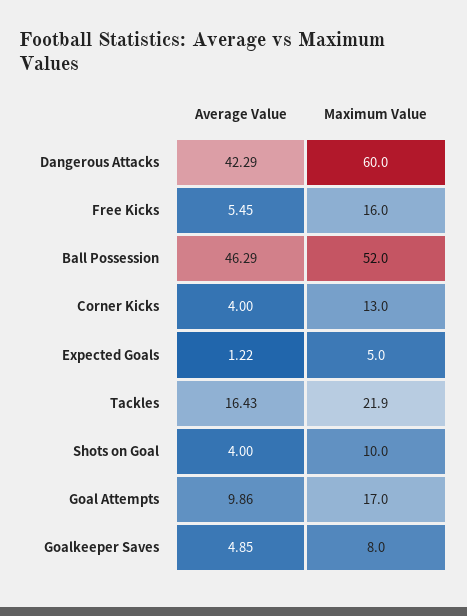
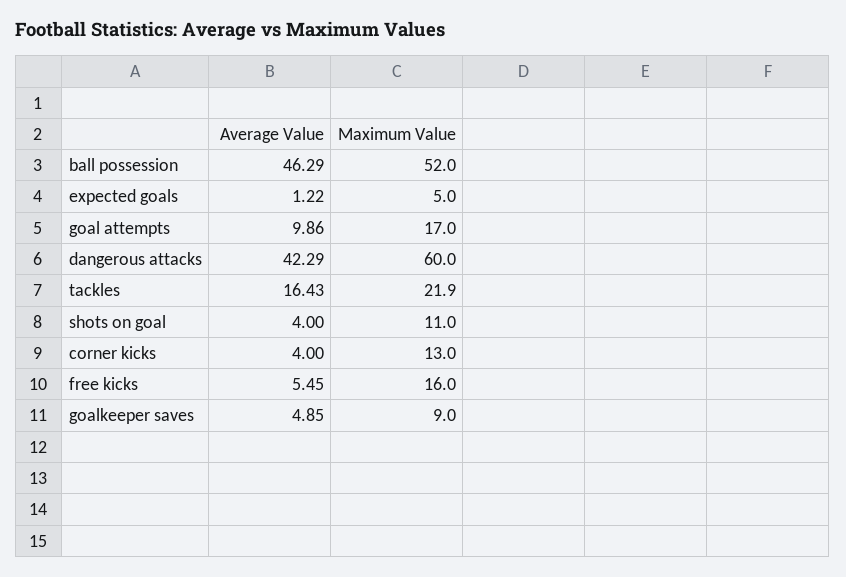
Maximum Value, Shots on Goal: 10 -> 11
Maximum Value, Goalkeeper Saves: 8 -> 9

